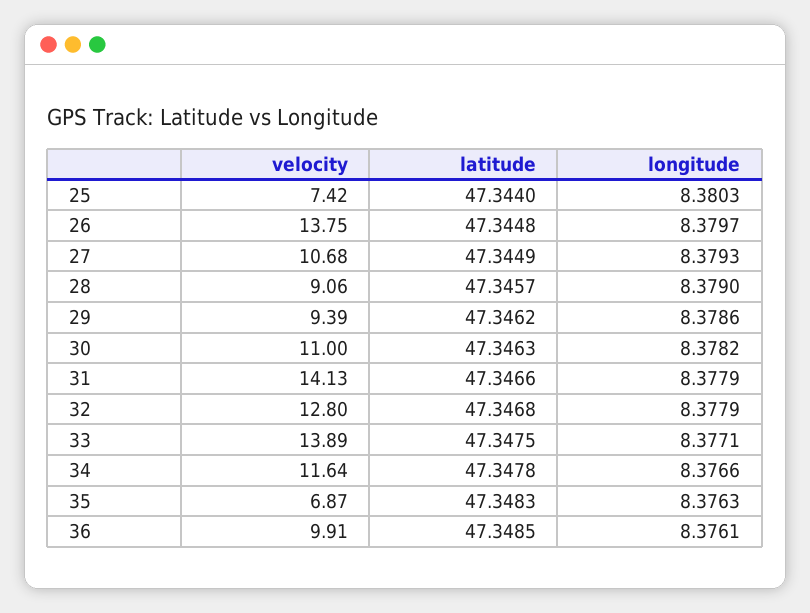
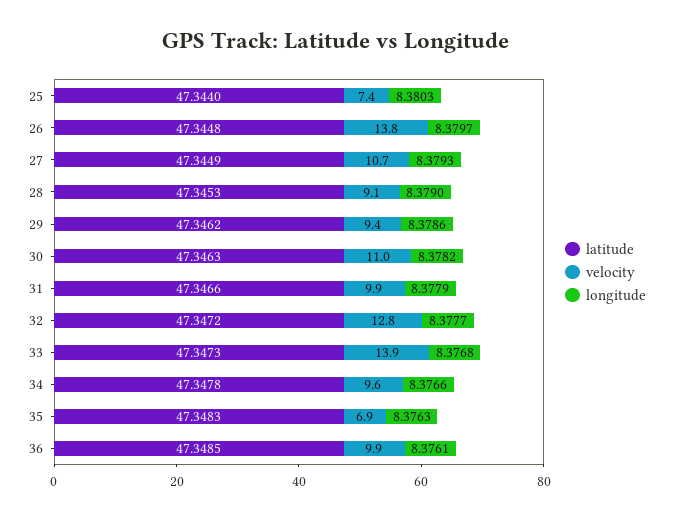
latitude, 28: 47.3457 -> 47.3453
velocity, 31: 14.13 -> 9.9
latitude, 32: 47.3468 -> 47.3472
longitude, 32: 8.3779 -> 8.3777
latitude, 33: 47.3475 -> 47.3473
longitude, 33: 8.3771 -> 8.3768
velocity, 34: 11.64 -> 9.6

